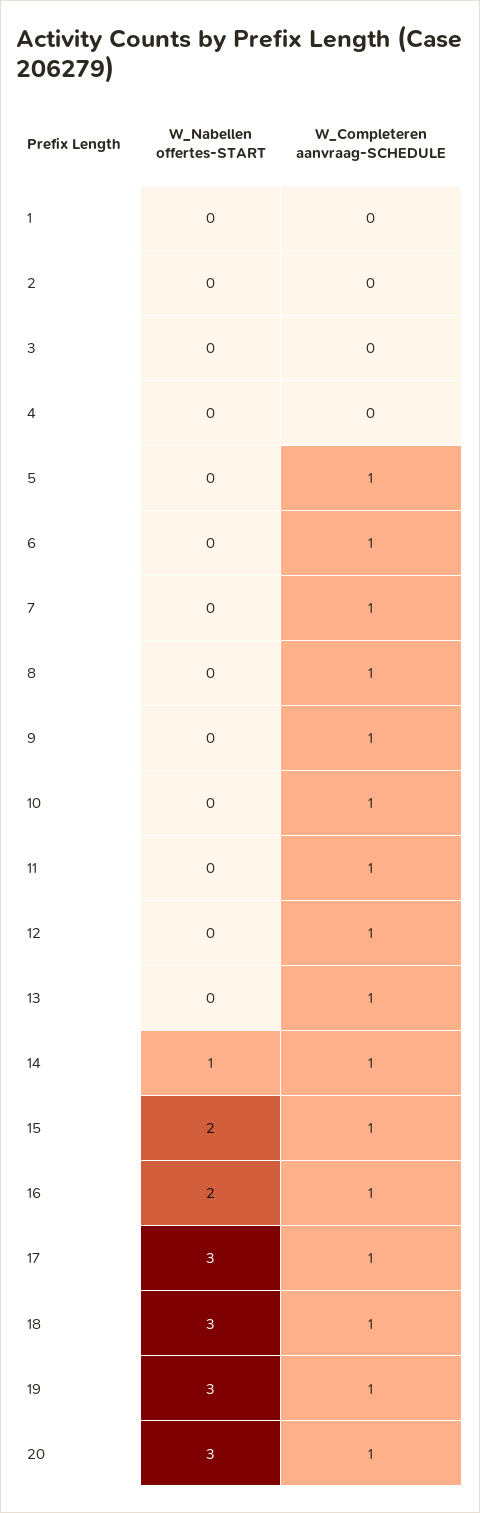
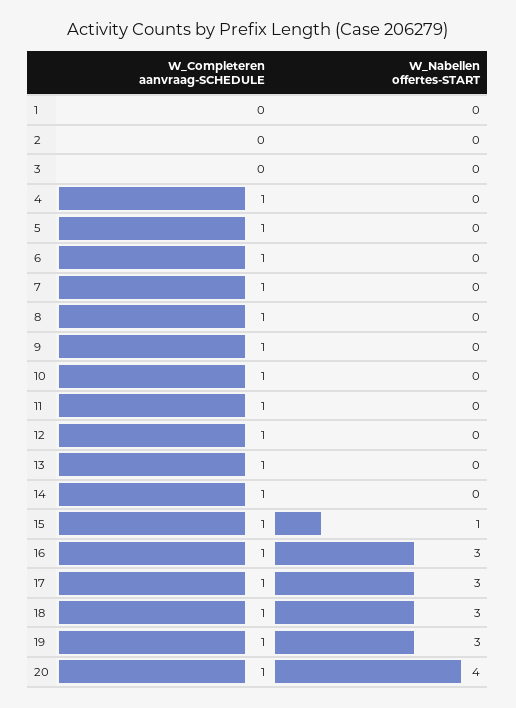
W_Completeren aanvraag-SCHEDULE, 4: 0 -> 1
W_Nabellen offertes-START, 14: 1 -> 0
W_Nabellen offertes-START, 15: 2 -> 1
W_Nabellen offertes-START, 16: 2 -> 3
W_Nabellen offertes-START, 20: 3 -> 4

